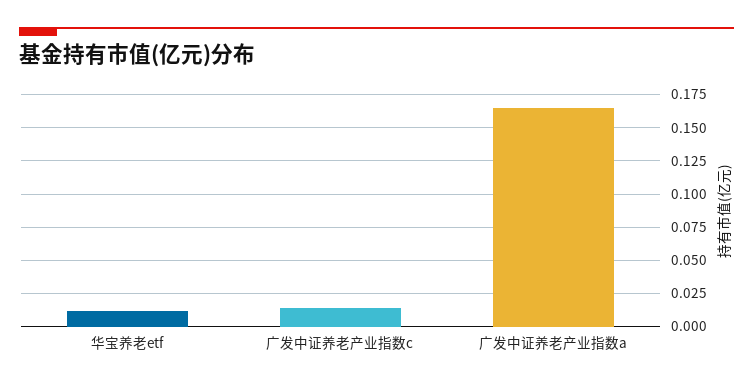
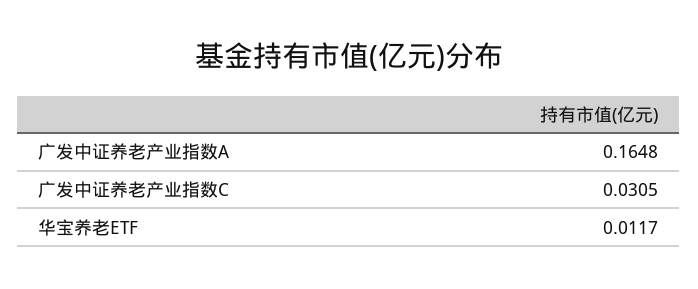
广发中证养老产业指数c: 0.015 -> 0.0305

